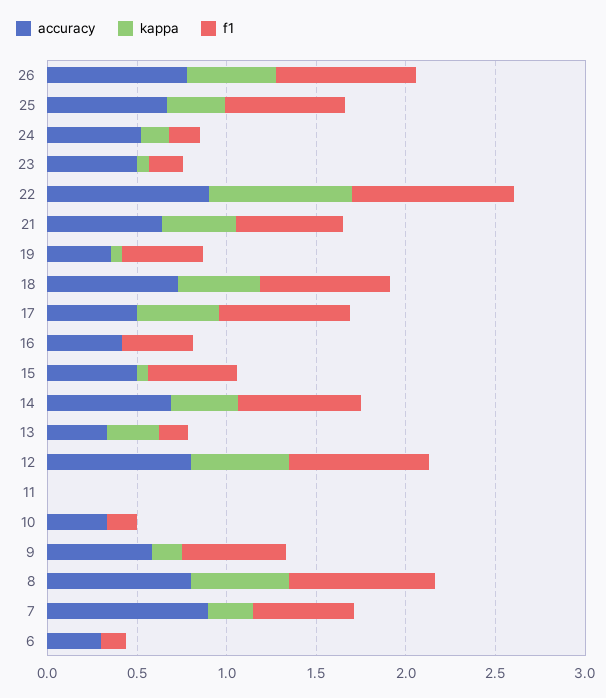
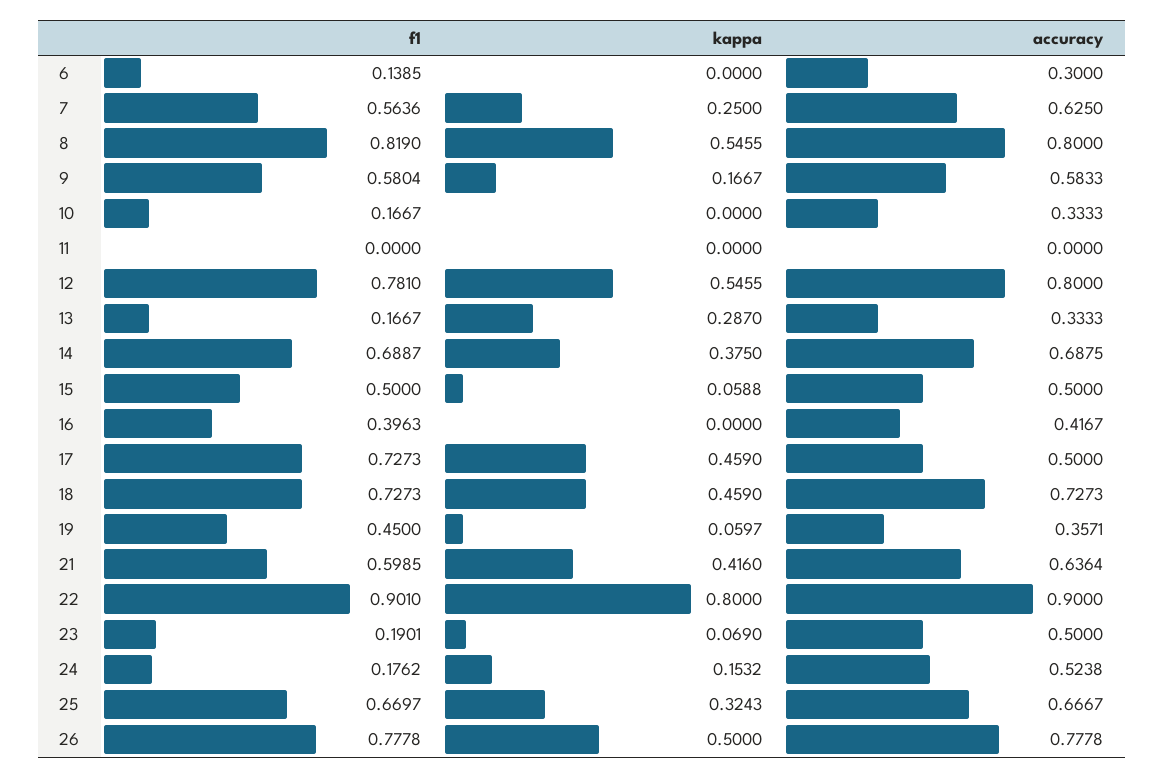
accuracy, 7: 0.9 -> 0.625

